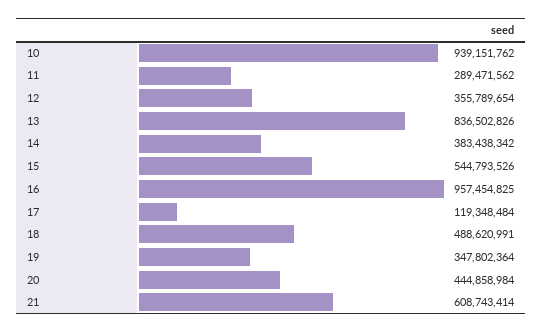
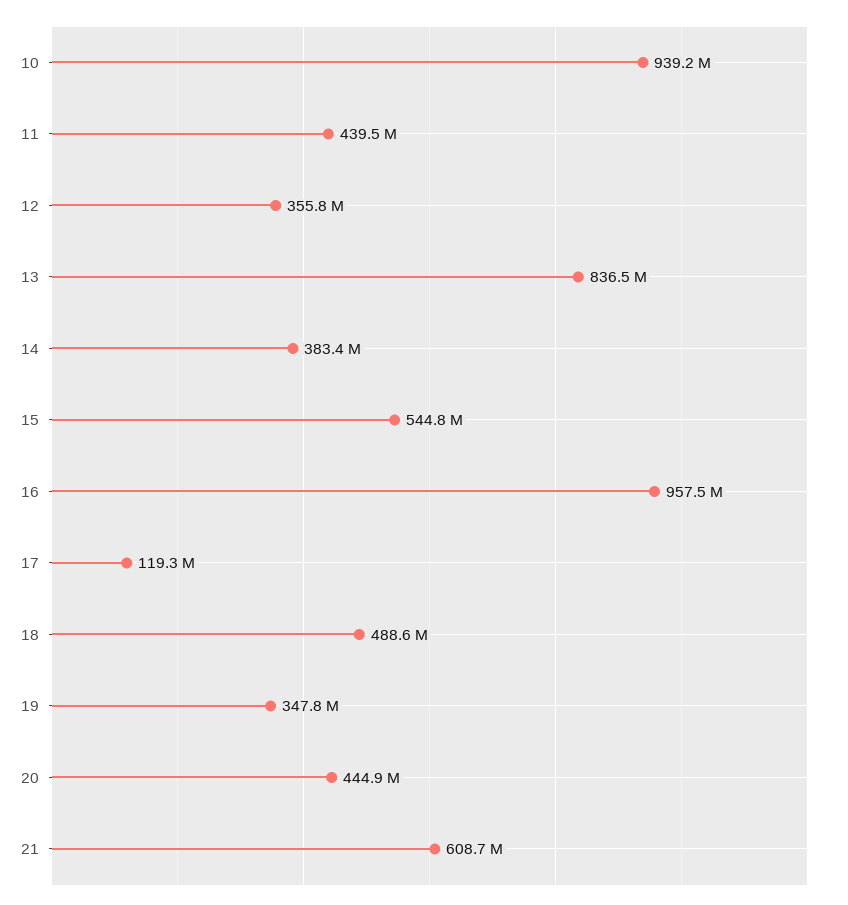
11: 289471562 -> 439500000

